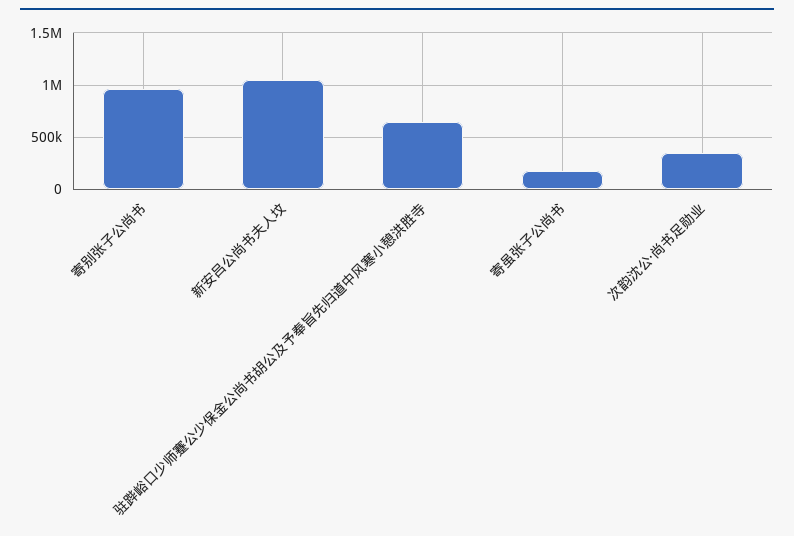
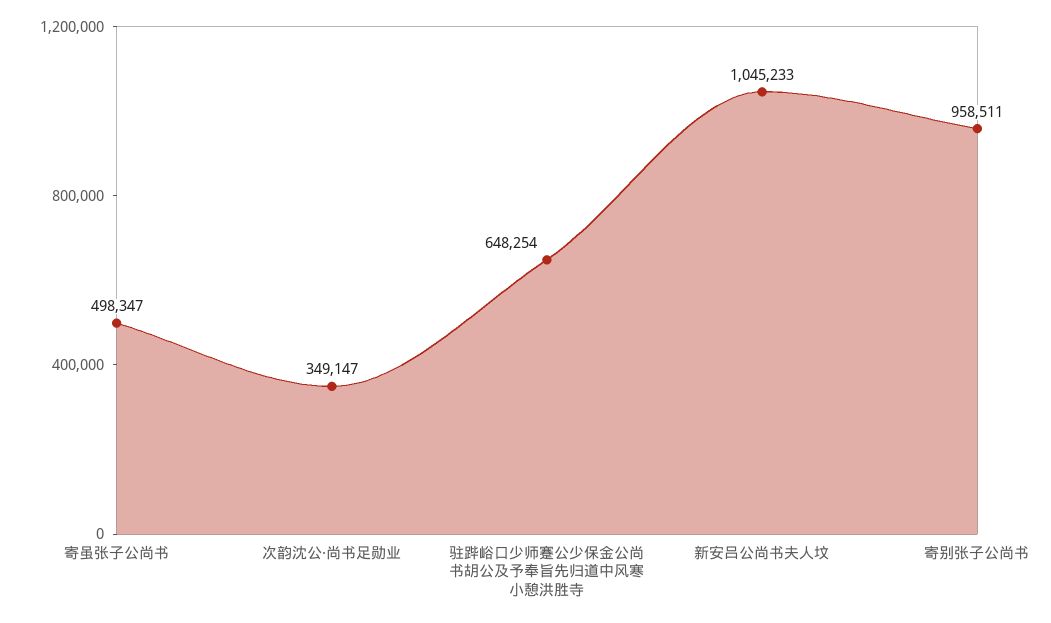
寄虽张子公尚书: 200000 -> 498347

